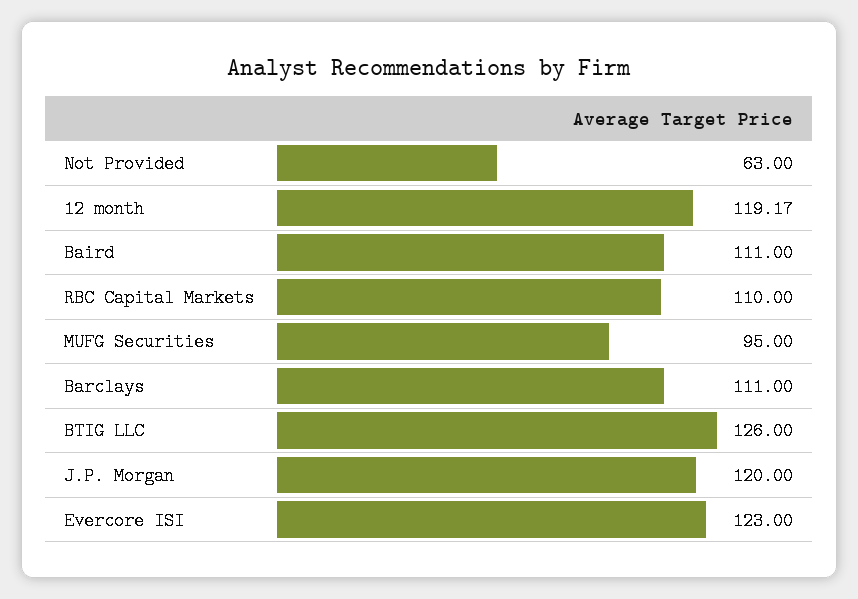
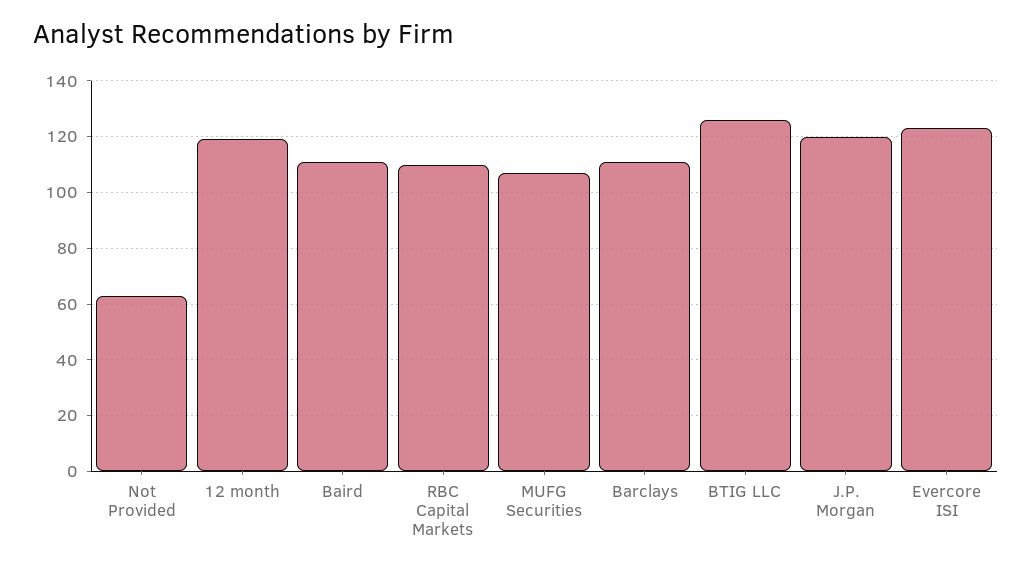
MUFG Securities: 95 -> 107.5

